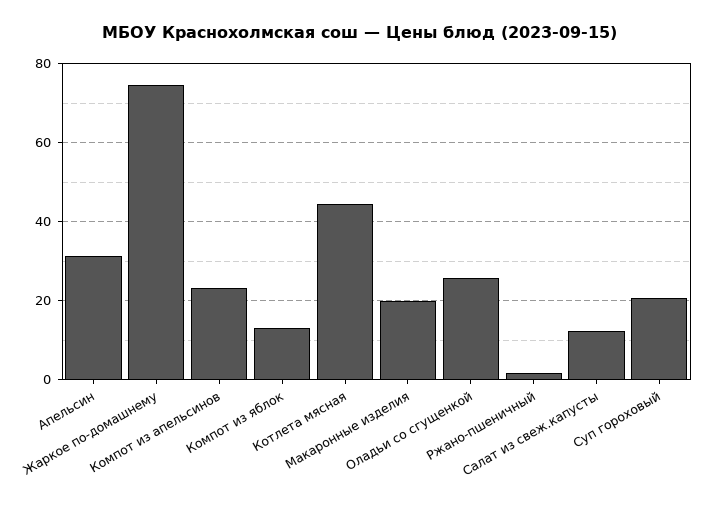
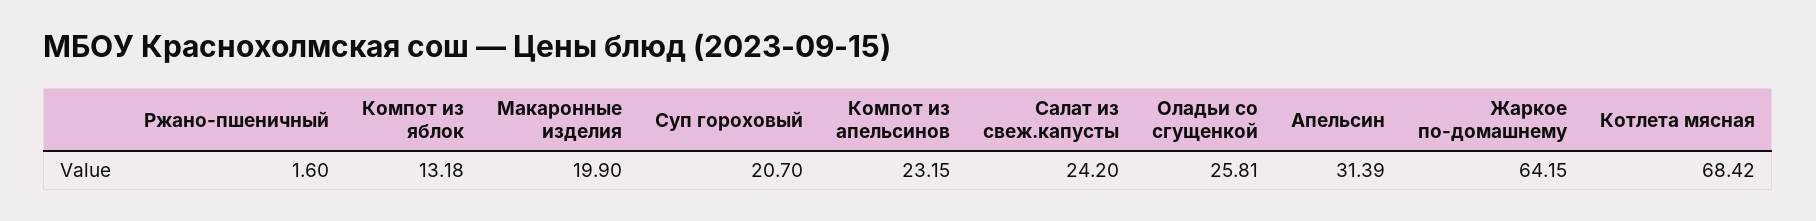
Жаркое по-домашнему: 74 -> 64.15
Котлета мясная: 44 -> 68.42
Салат из свеж.капусты: 12 -> 24.2

